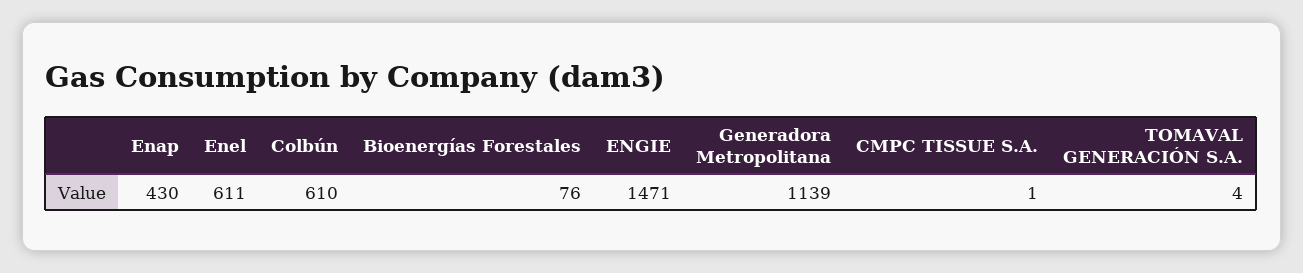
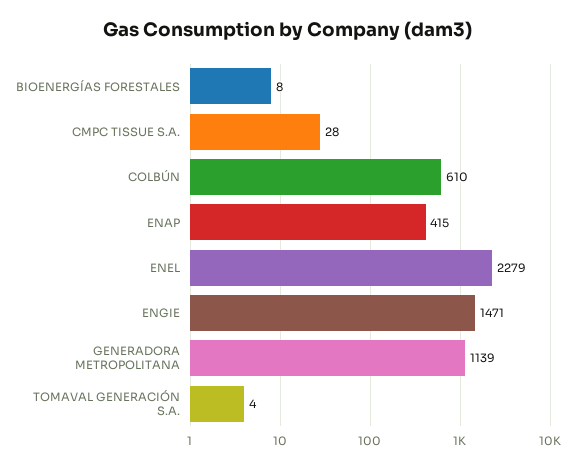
Enap: 430 -> 415
Enel: 611 -> 2279
Bioenergías Forestales: 76 -> 8
CMPC TISSUE S.A.: 1 -> 28

